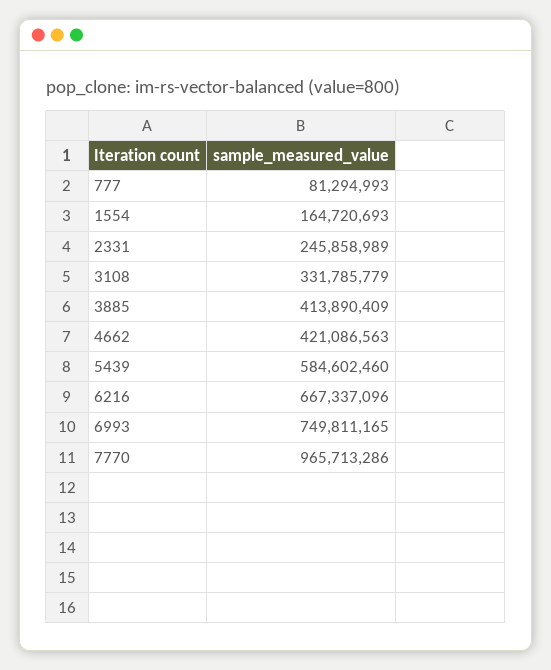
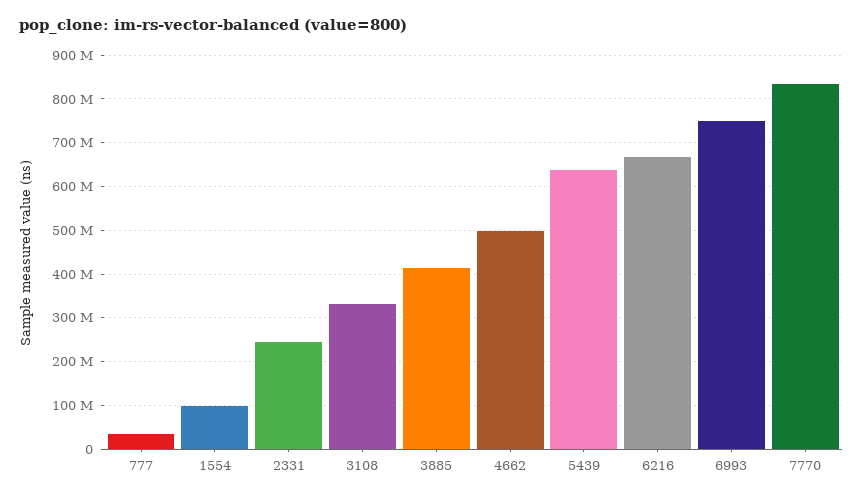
777: 81294993 -> 40000000
1554: 164720693 -> 100000000
4662: 421086563 -> 500000000
5439: 584602460 -> 640000000
7770: 965713286 -> 840000000

